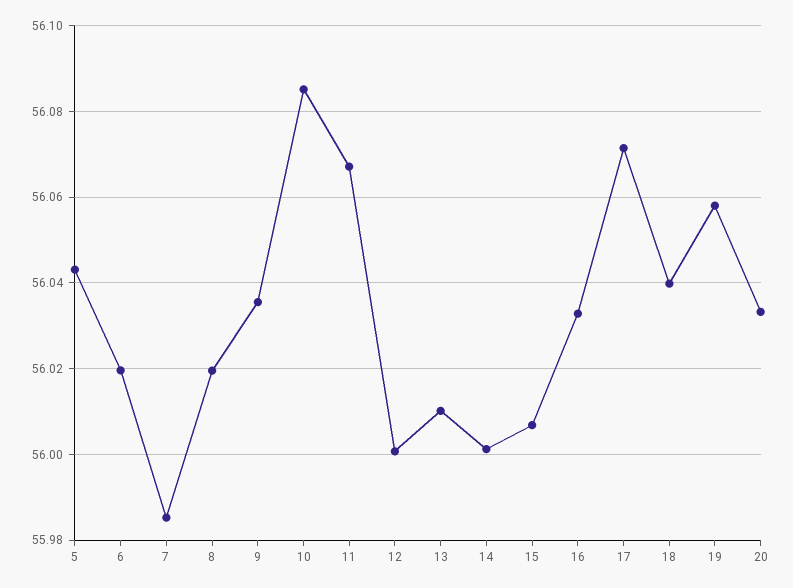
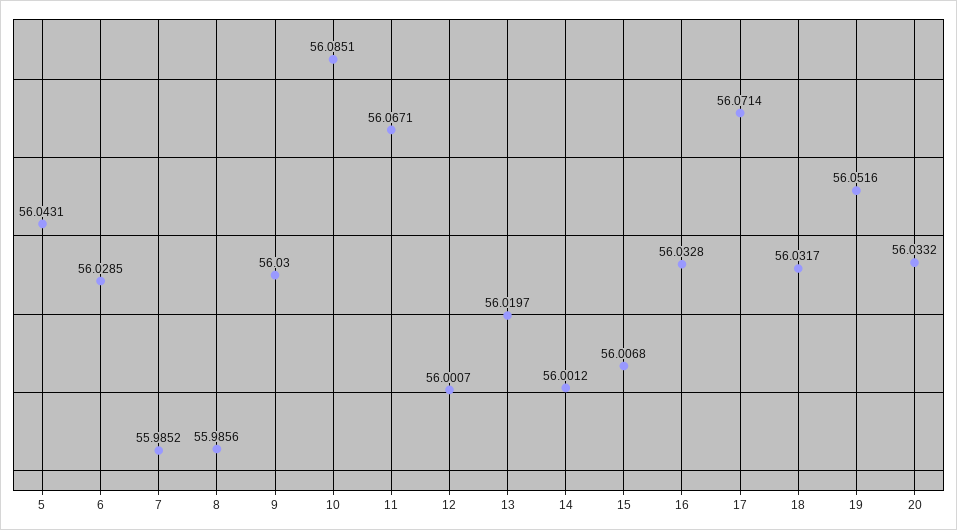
6: 56.02 -> 56.0285
8: 56.02 -> 55.9856
9: 56.036 -> 56.03
13: 56.01 -> 56.0197
18: 56.04 -> 56.0317
19: 56.058 -> 56.0516

